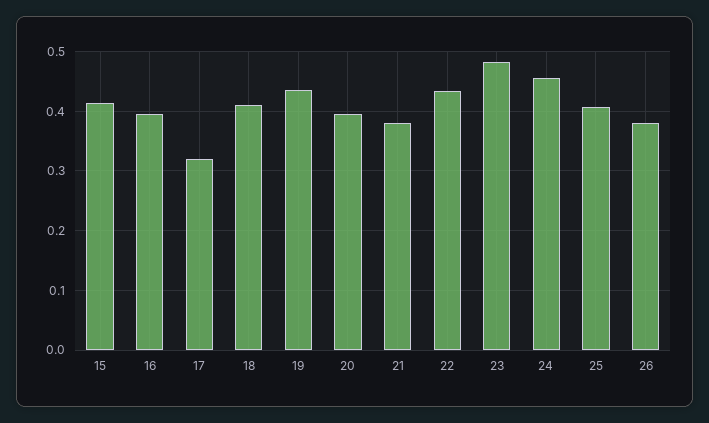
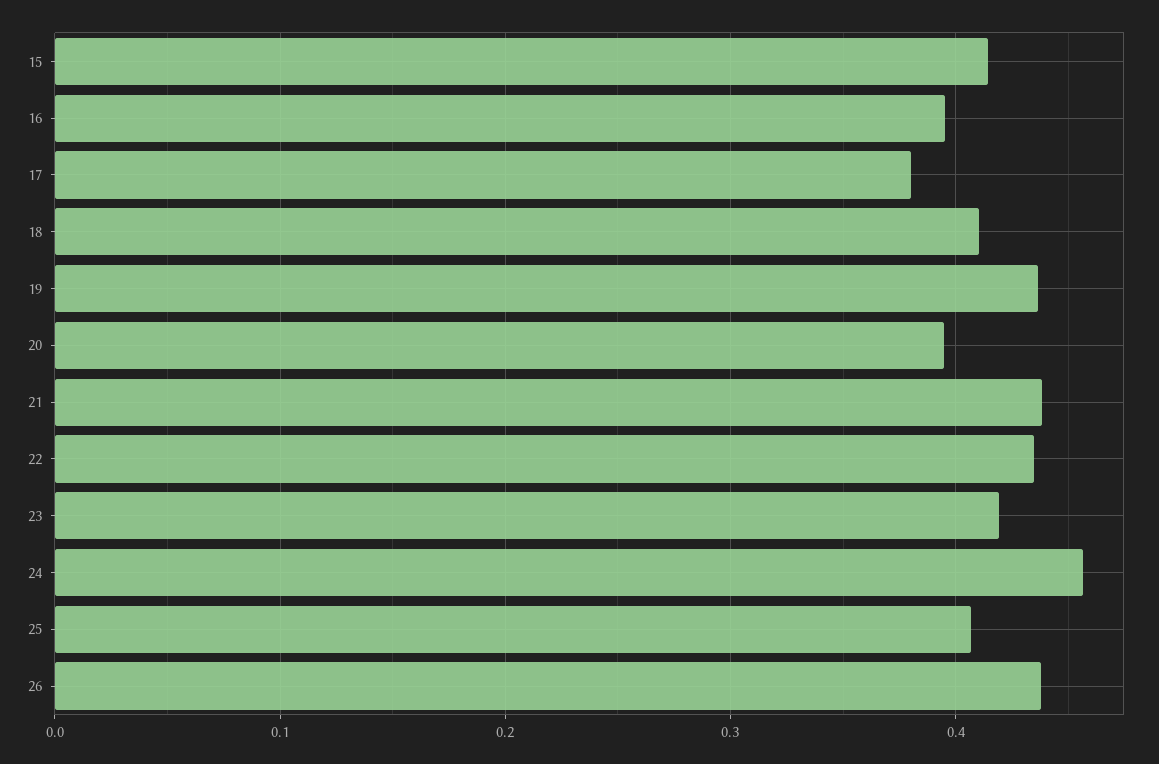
17: 0.32 -> 0.38
21: 0.38 -> 0.44
23: 0.48 -> 0.42
26: 0.38 -> 0.44

